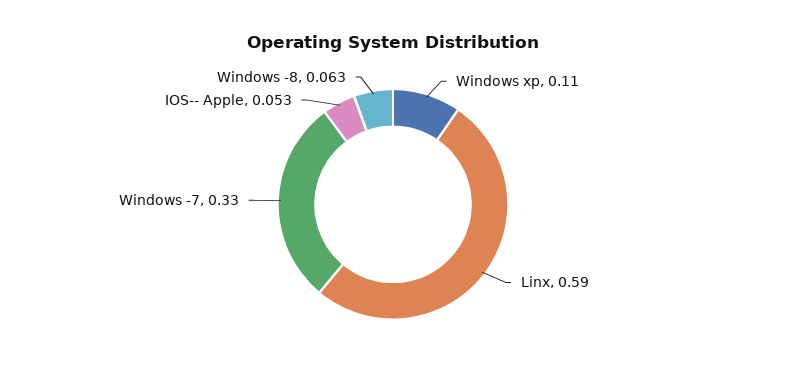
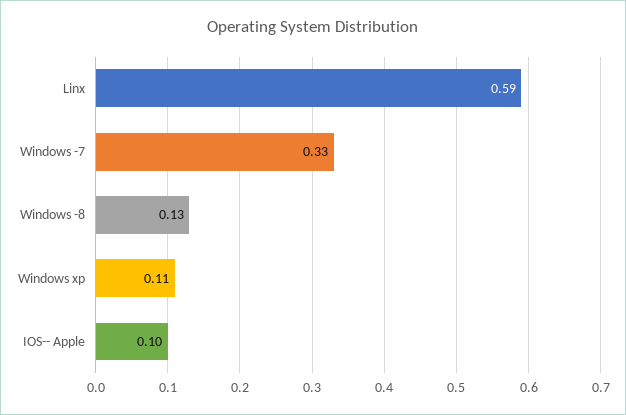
IOS-- Apple: 0.053 -> 0.1
Windows -8: 0.063 -> 0.13

